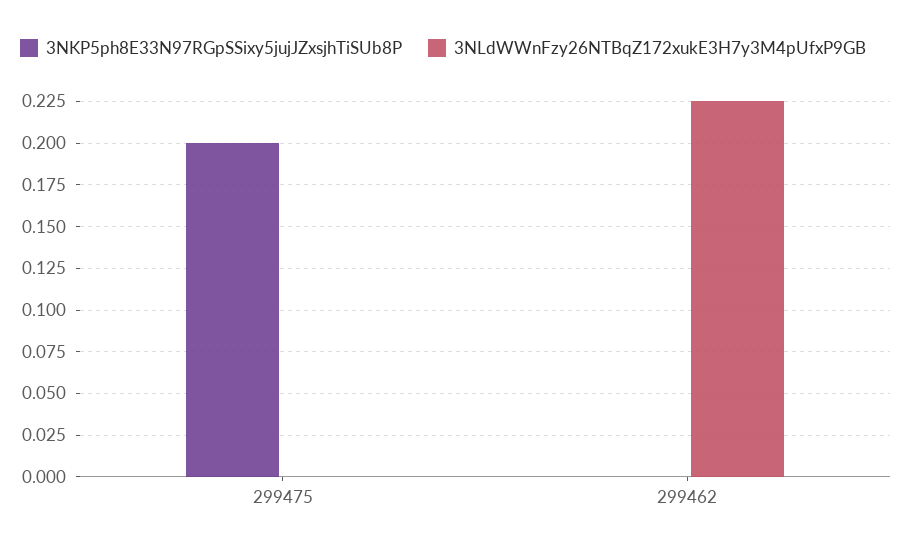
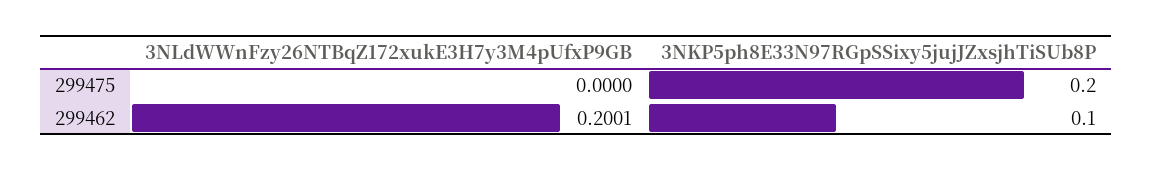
3NKP5ph8E33N97RGpSSixy5jujJZxsjhTiSUb8P, 299462: 0 -> 0.1
3NLdWWnFzy26NTBqZ172xukE3H7y3M4pUfxP9GB, 299462: 0.225 -> 0.2001

